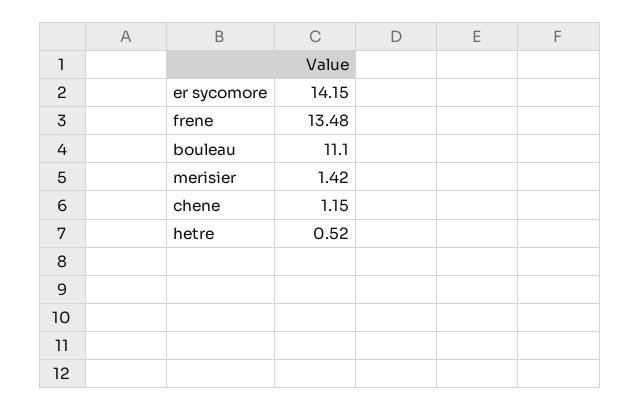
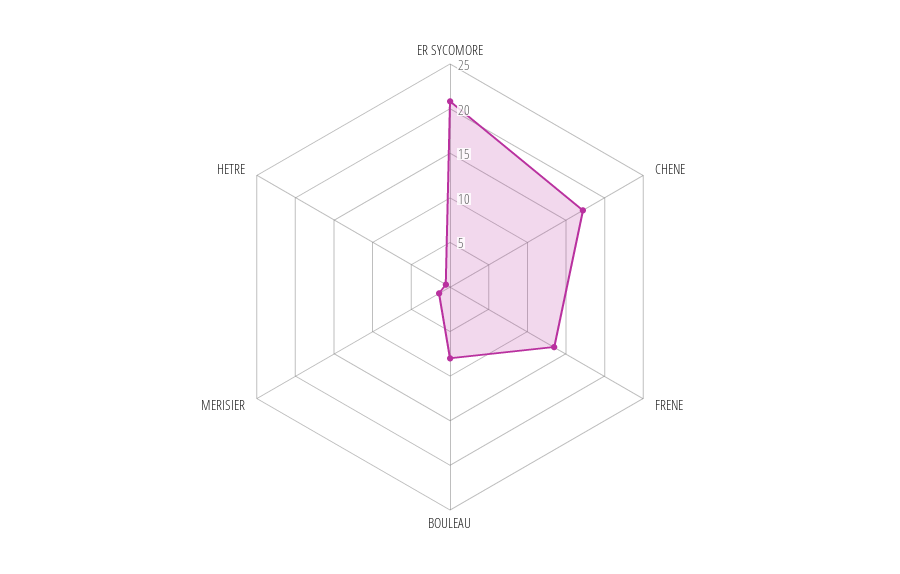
er sycomore: 14.15 -> 21
bouleau: 11.1 -> 8
chene: 1.15 -> 17

